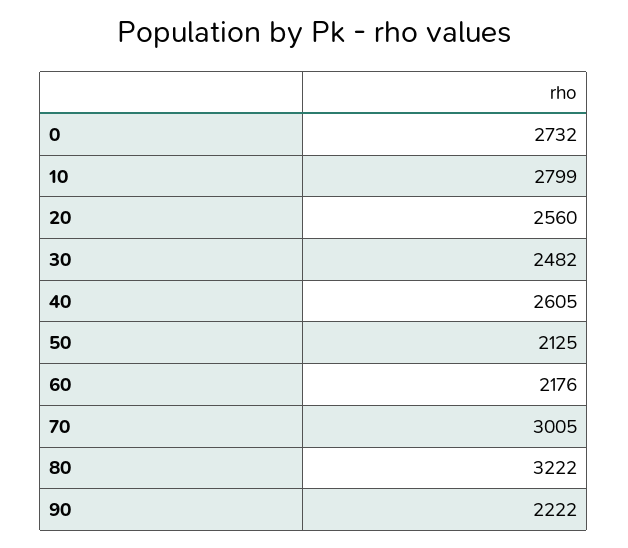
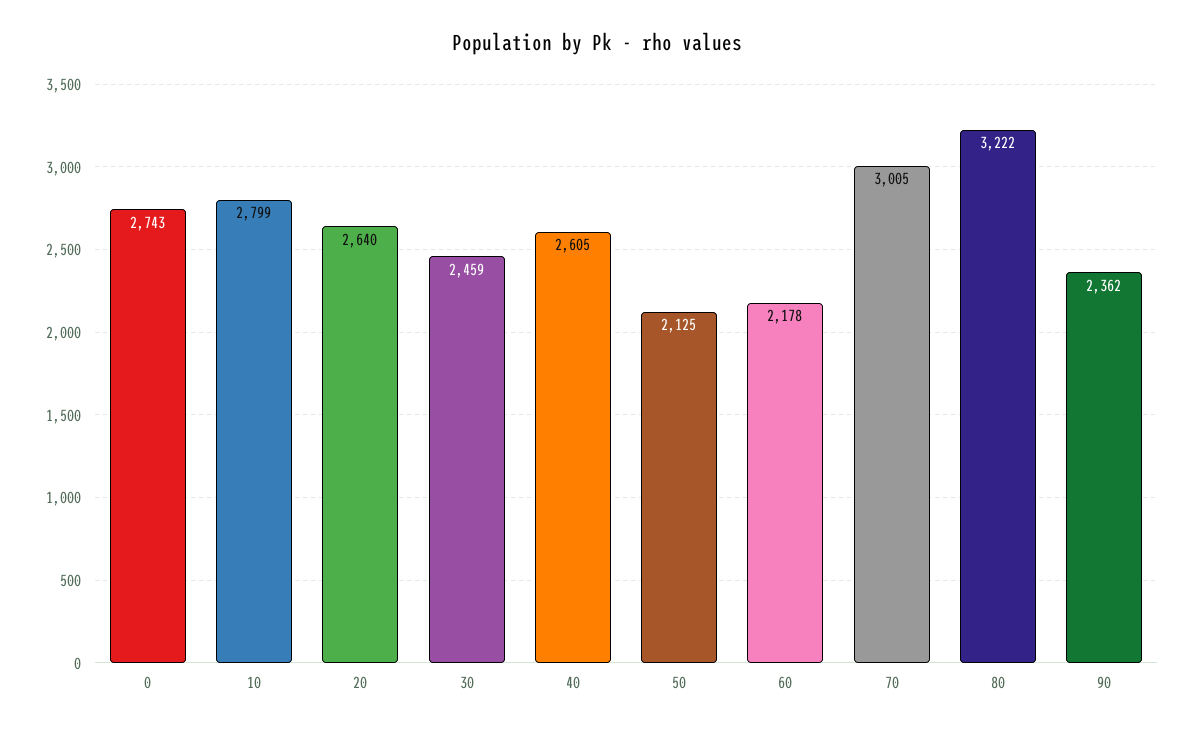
0: 2732 -> 2743
20: 2560 -> 2640
30: 2482 -> 2459
60: 2176 -> 2178
90: 2222 -> 2362

